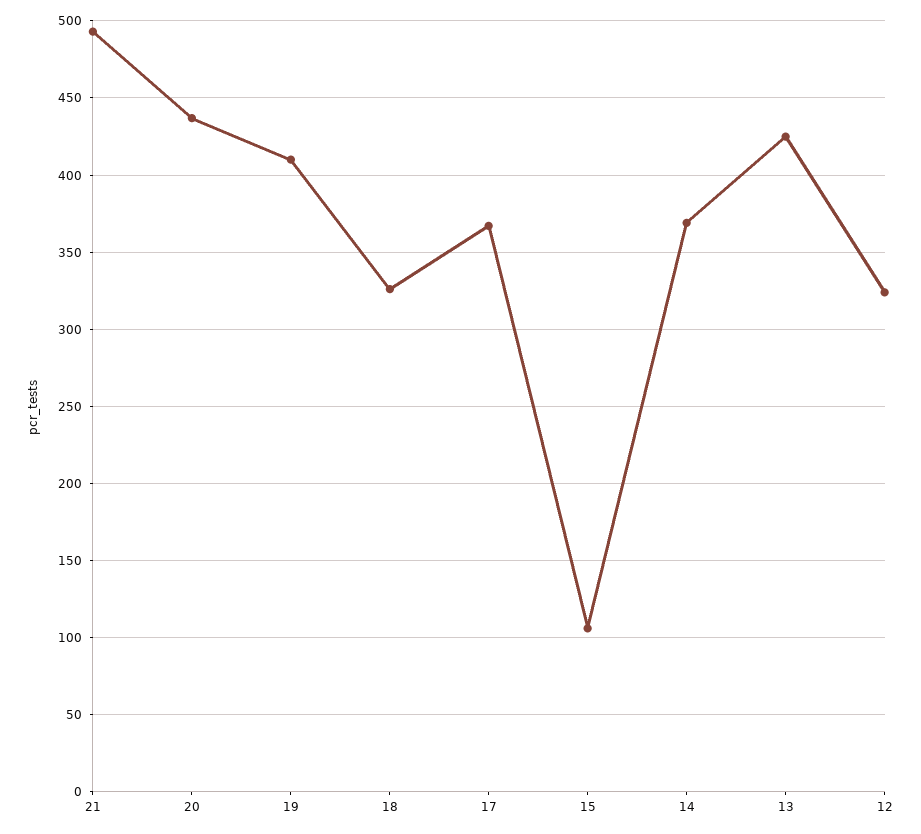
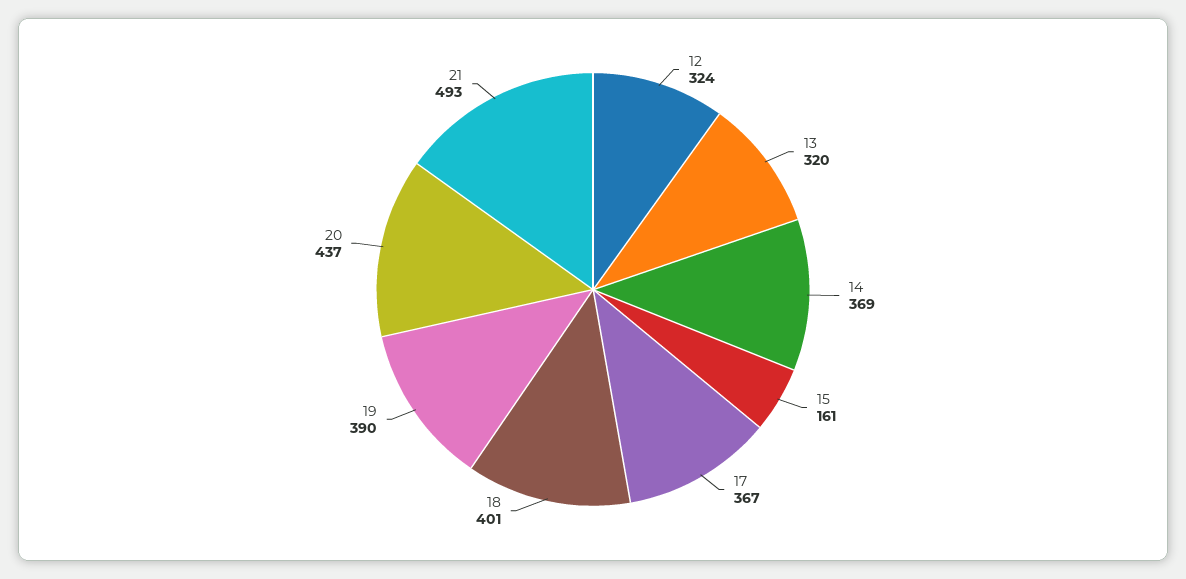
19: 410 -> 390
18: 325 -> 401
15: 105 -> 161
13: 425 -> 320

